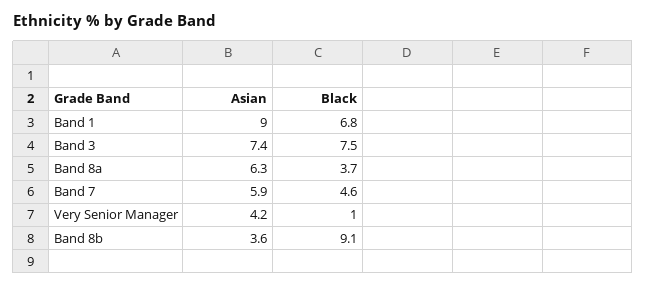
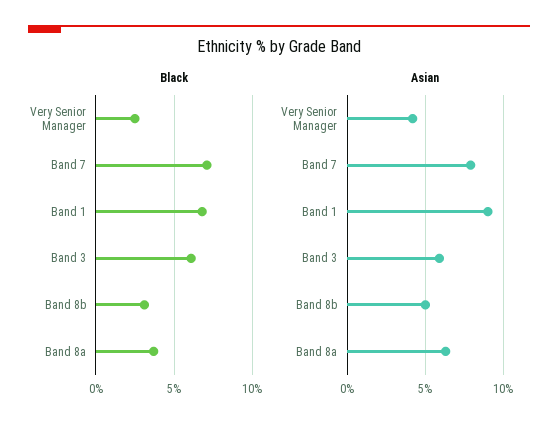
Asian, Band 3: 7.4 -> 6
Black, Band 3: 7.5 -> 6
Asian, Band 7: 5.9 -> 8
Black, Band 7: 4.6 -> 7
Black, Very Senior Manager: 1 -> 2.5
Asian, Band 8b: 3.6 -> 5
Black, Band 8b: 9.1 -> 3

